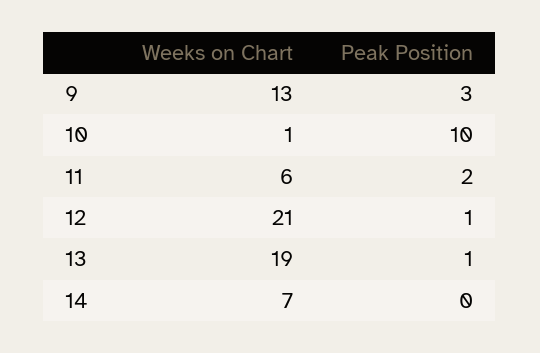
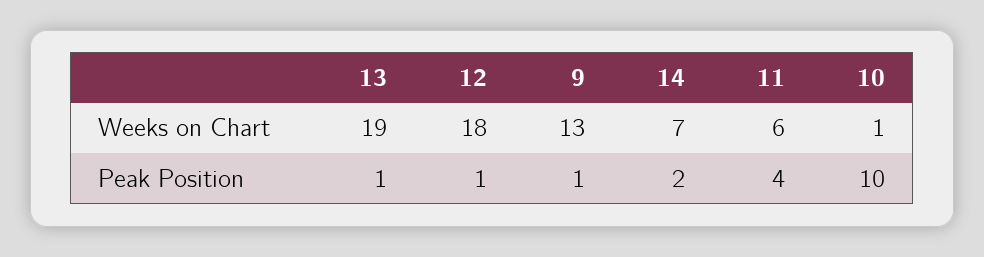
Peak Position, 9: 3 -> 1
Peak Position, 11: 2 -> 4
Weeks on Chart, 12: 21 -> 18
Peak Position, 14: 0 -> 2

